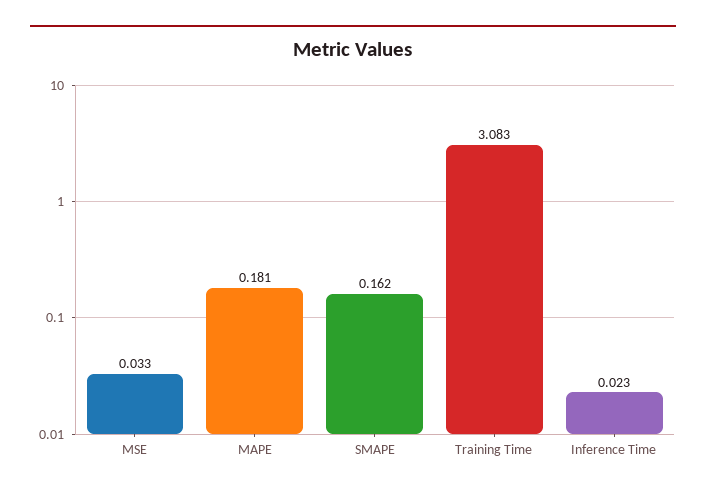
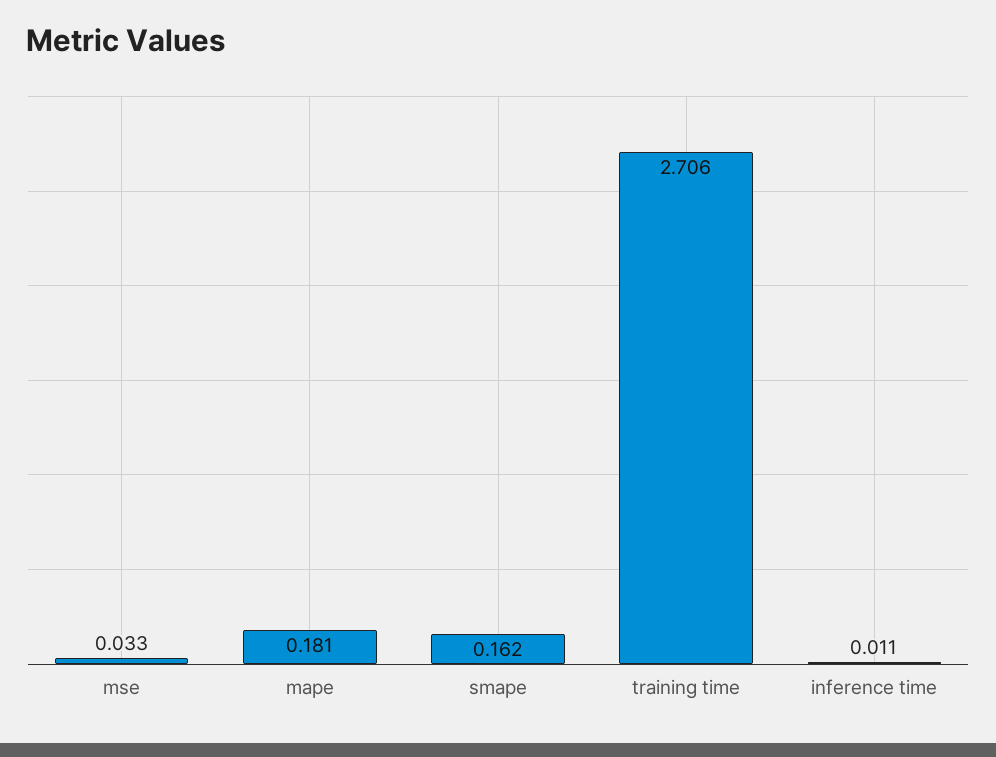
Training Time: 3.083 -> 2.706
Inference Time: 0.023 -> 0.011

